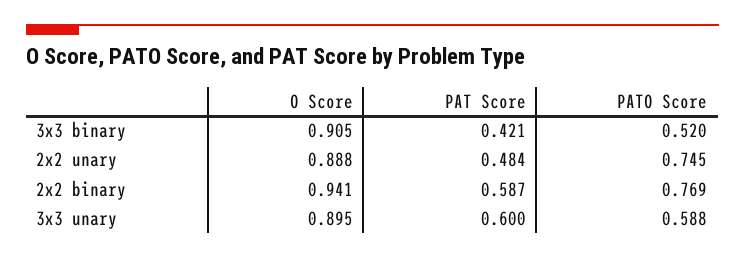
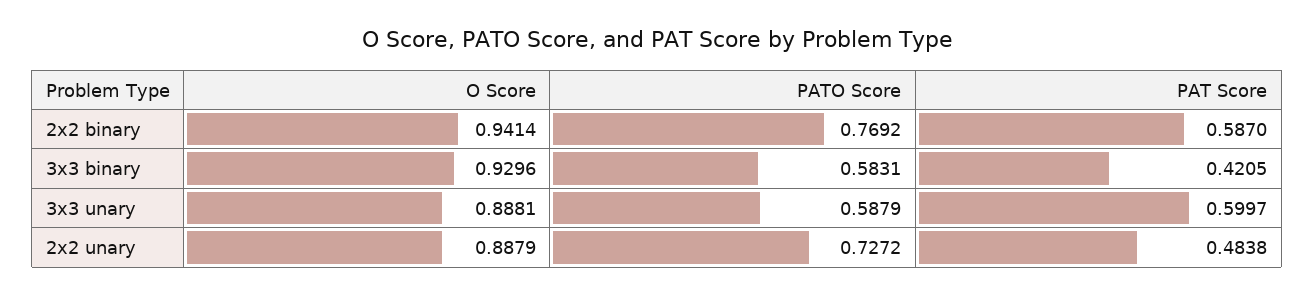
O Score, 3x3 binary: 0.905 -> 0.9296
PATO Score, 3x3 binary: 0.52 -> 0.5831
PATO Score, 2x2 unary: 0.745 -> 0.7272
O Score, 3x3 unary: 0.895 -> 0.8881

